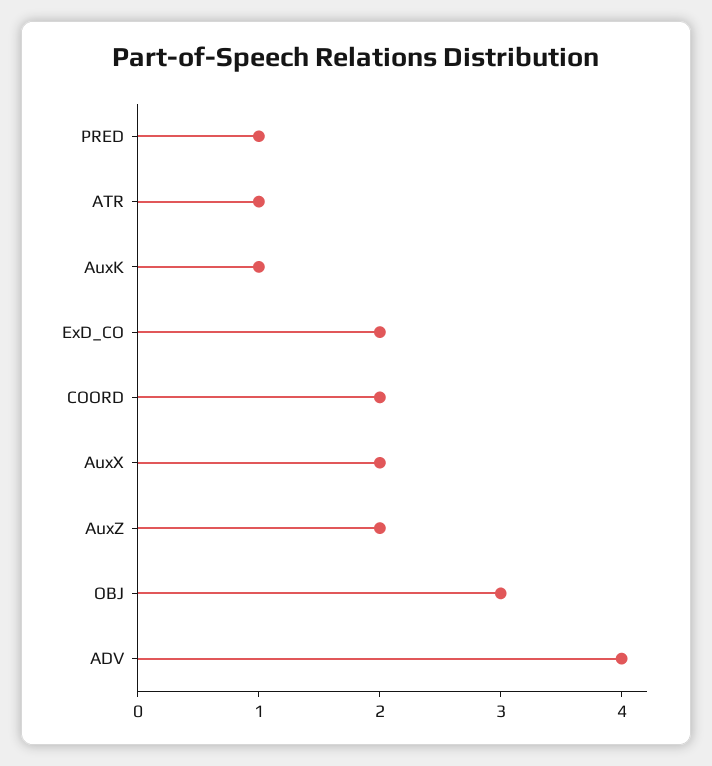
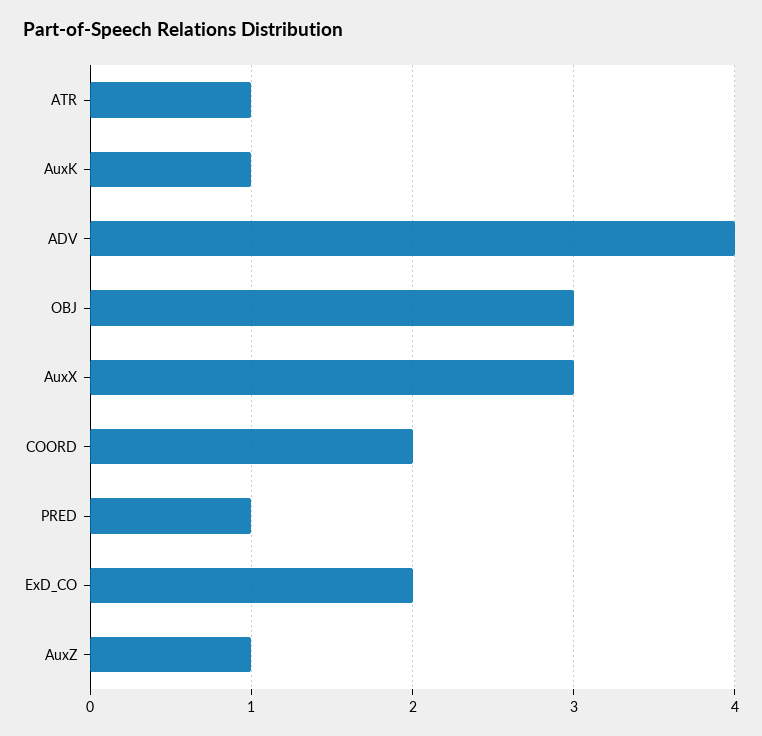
AuxX: 2 -> 3
AuxZ: 2 -> 1

